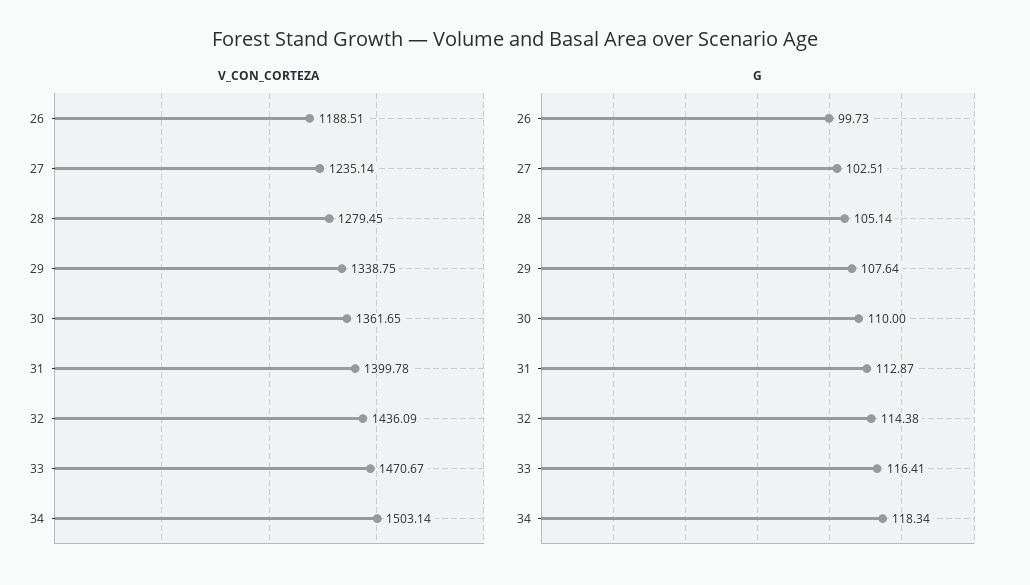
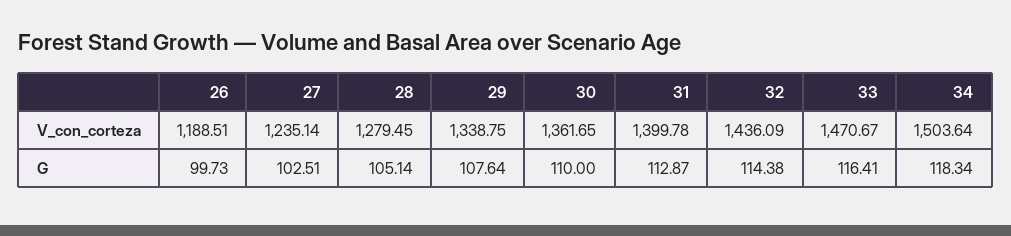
V_CON_CORTEZA, 34: 1503.14 -> 1503.64

